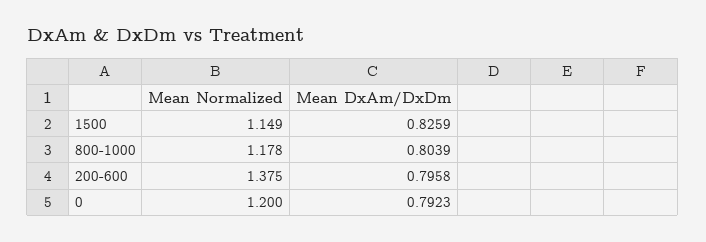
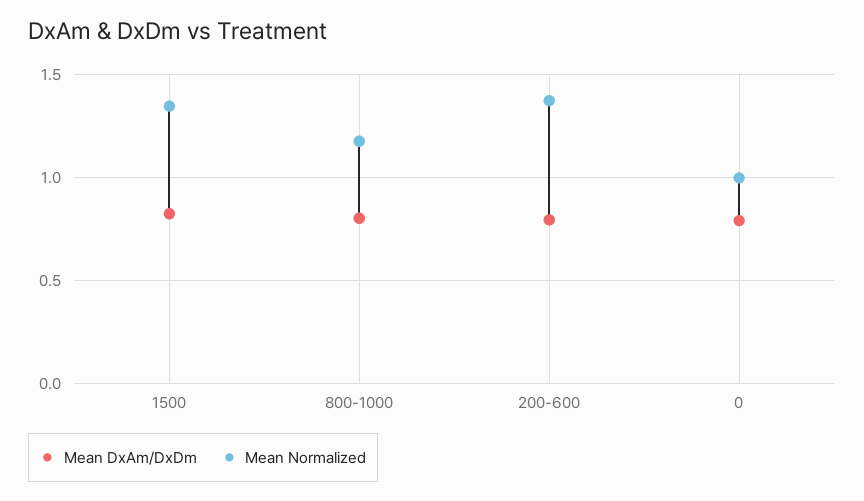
Mean Normalized, 1500: 1.149 -> 1.35
Mean Normalized, 0: 1.2 -> 1

